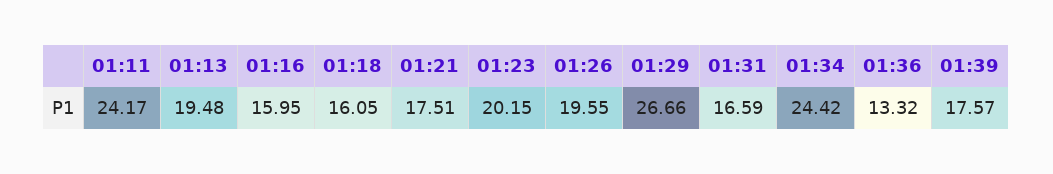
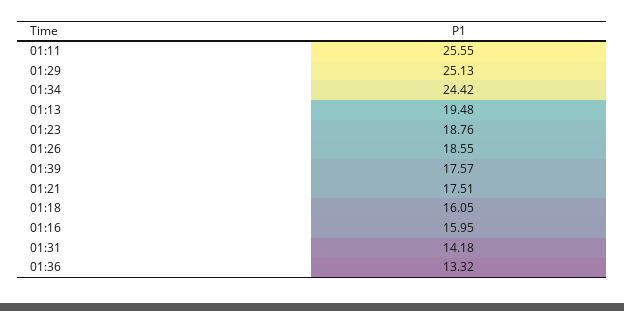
01:11: 24.17 -> 25.55
01:23: 20.15 -> 18.76
01:26: 19.55 -> 18.55
01:29: 26.66 -> 25.13
01:31: 16.59 -> 14.18

